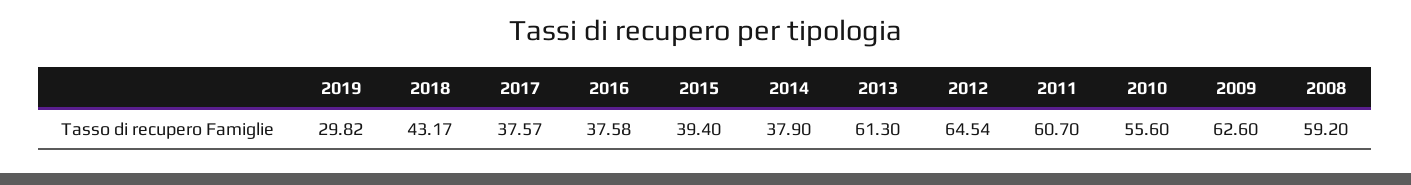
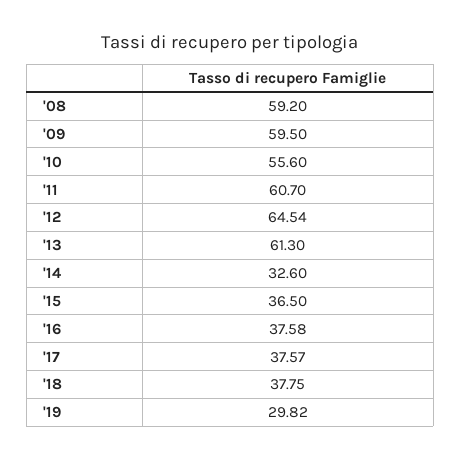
2018: 43.17 -> 37.75
2015: 39.4 -> 36.5
2014: 37.9 -> 32.6
2009: 62.6 -> 59.5

